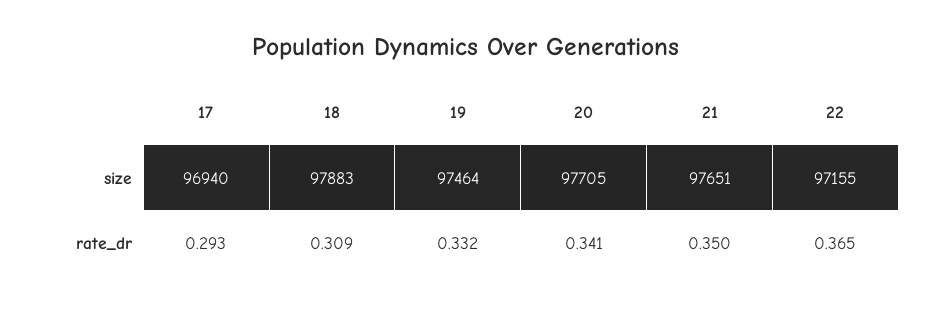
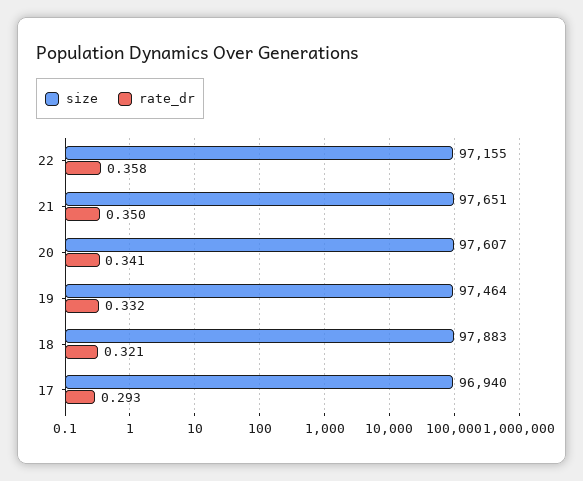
size, 20: 97705 -> 97607
rate_dr, 18: 0.309 -> 0.321
rate_dr, 22: 0.365 -> 0.358

